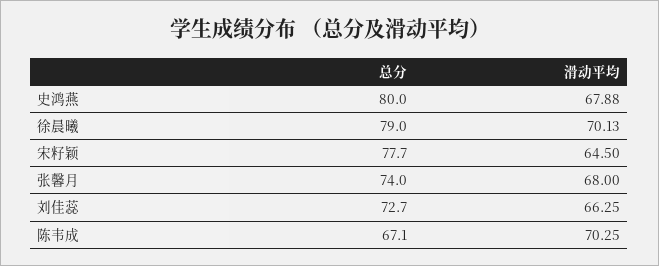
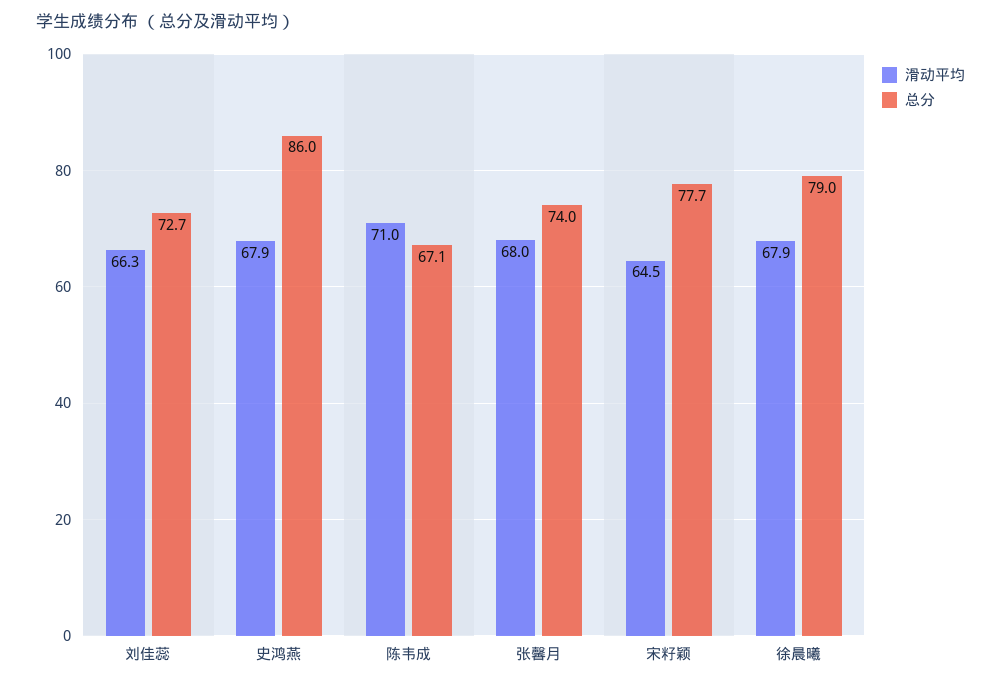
总分, 史鸿燕: 80 -> 86
滑动平均, 徐晨曦: 70.13 -> 67.9
滑动平均, 陈韦成: 70.25 -> 71

